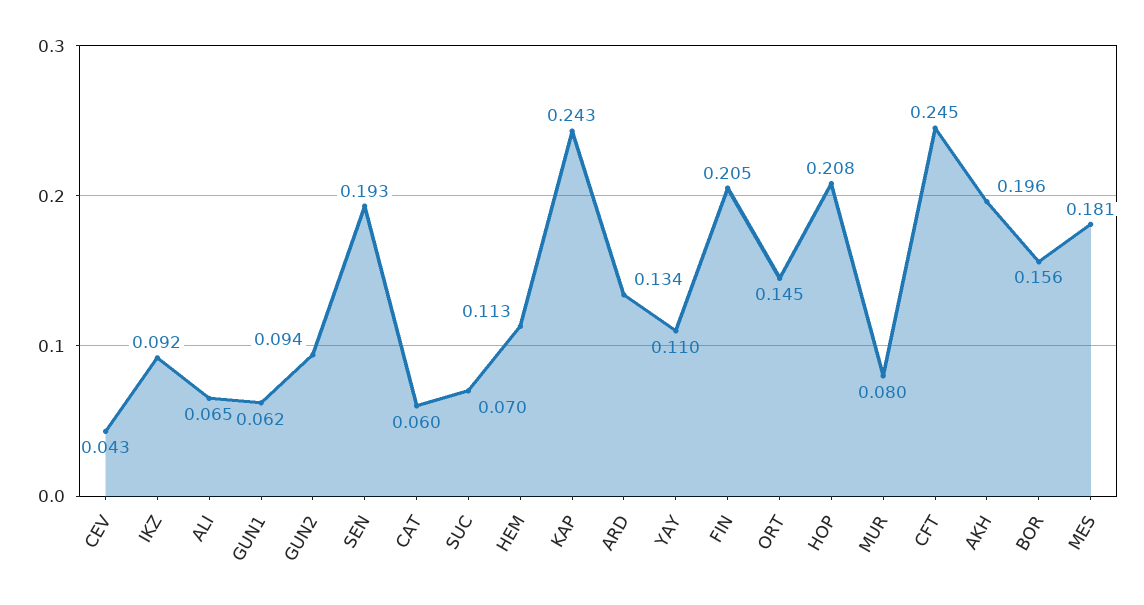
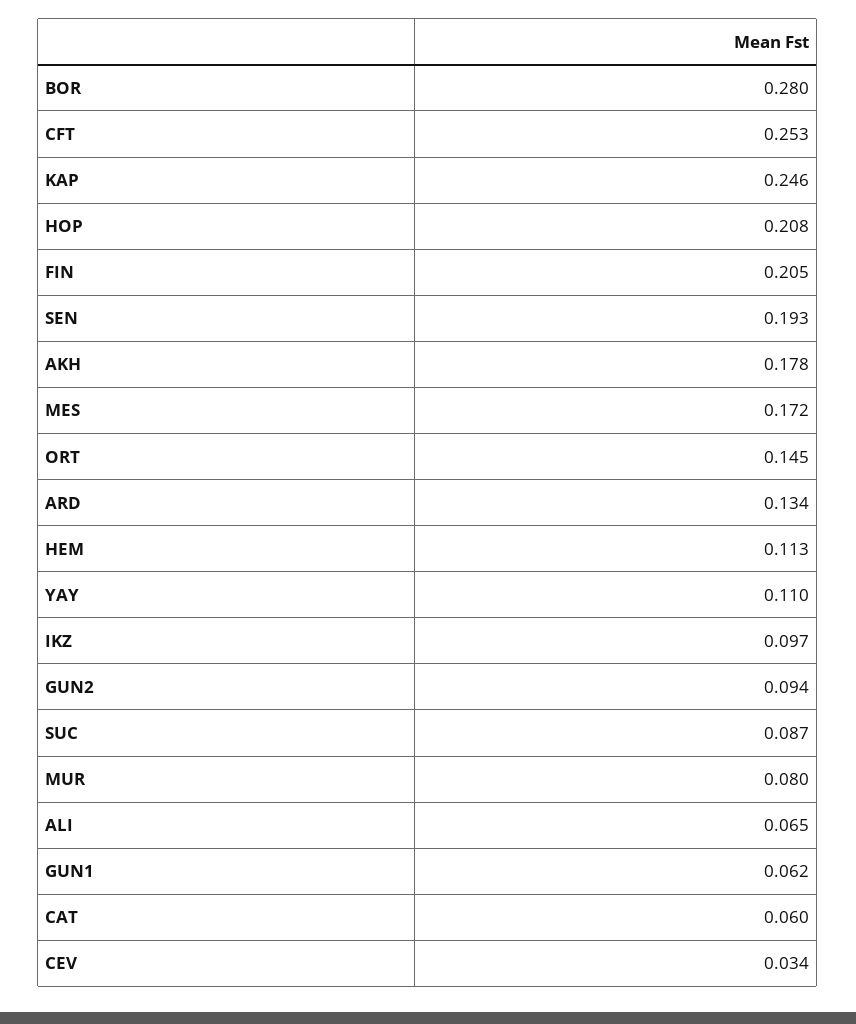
CEV: 0.043 -> 0.034
IKZ: 0.092 -> 0.097
SUC: 0.07 -> 0.087
KAP: 0.243 -> 0.246
CFT: 0.245 -> 0.253
AKH: 0.196 -> 0.178
BOR: 0.156 -> 0.28
MES: 0.181 -> 0.172

